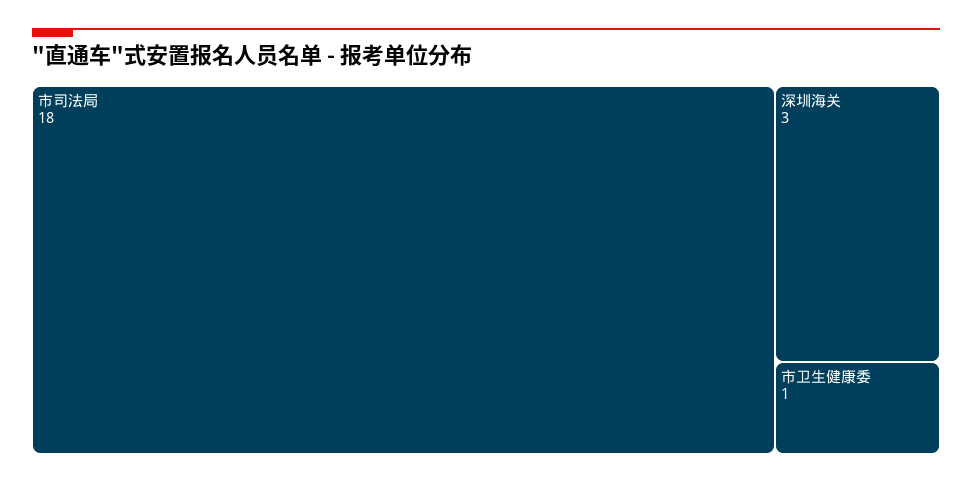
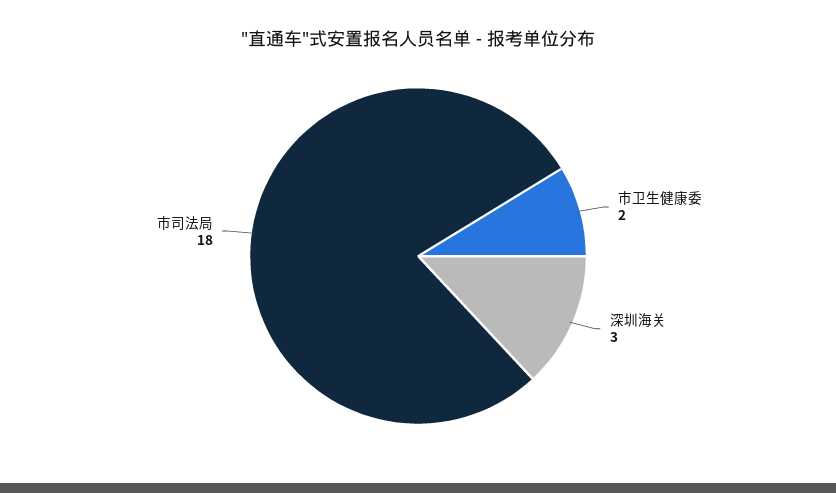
市卫生健康委: 1 -> 2

